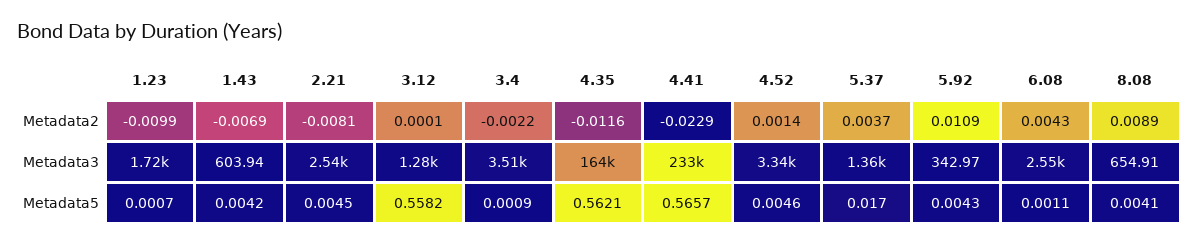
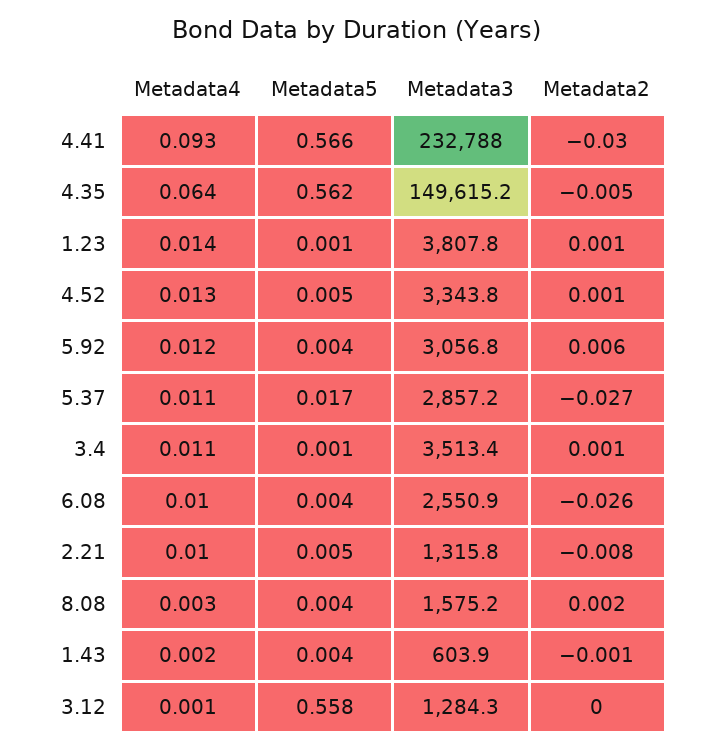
1.23, Metadata2: -0.0099 -> 0.001
1.43, Metadata2: -0.0069 -> -0.001
3.4, Metadata2: -0.0022 -> 0.001
4.35, Metadata2: -0.0116 -> -0.005
4.41, Metadata2: -0.0229 -> -0.03
5.37, Metadata2: 0.0037 -> -0.027
5.92, Metadata2: 0.0109 -> 0.006
6.08, Metadata2: 0.0043 -> -0.026
8.08, Metadata2: 0.0089 -> 0.002
1.23, Metadata3: 1720 -> 3807.8
2.21, Metadata3: 2540 -> 1315.8
4.35, Metadata3: 164000 -> 149615.2
5.37, Metadata3: 1360 -> 2857.2
5.92, Metadata3: 342.97 -> 3056.8
8.08, Metadata3: 654.91 -> 1575.2
6.08, Metadata5: 0.0011 -> 0.004
4.41, Metadata4: none -> 0.093
4.35, Metadata4: none -> 0.064
1.23, Metadata4: none -> 0.014
4.52, Metadata4: none -> 0.013
5.92, Metadata4: none -> 0.012
5.37, Metadata4: none -> 0.011
3.4, Metadata4: none -> 0.011
6.08, Metadata4: none -> 0.01
2.21, Metadata4: none -> 0.01
8.08, Metadata4: none -> 0.003
1.43, Metadata4: none -> 0.002
3.12, Metadata4: none -> 0.001

